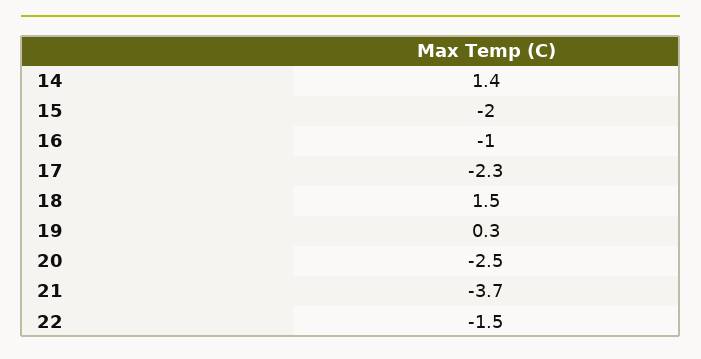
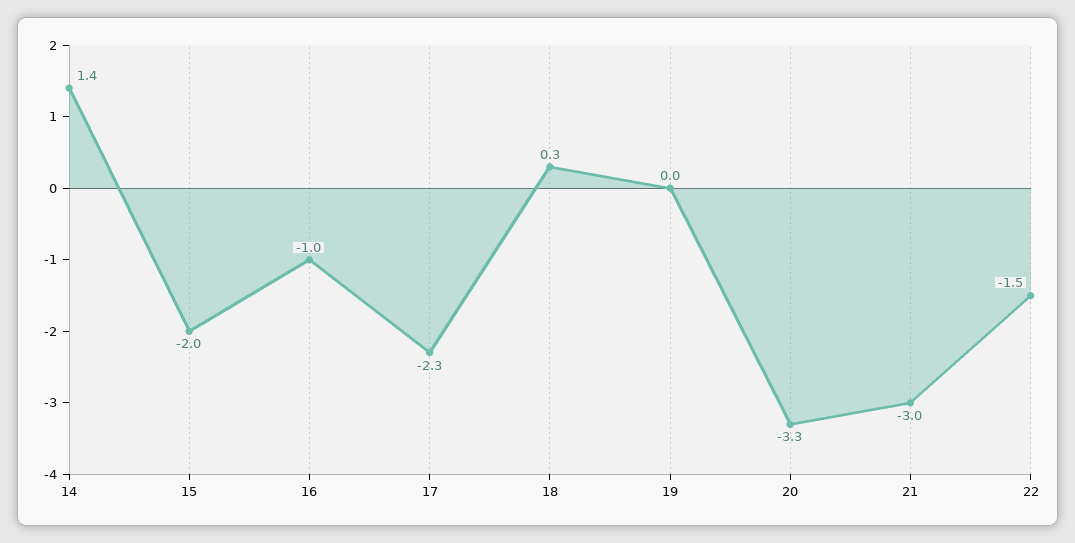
18: 1.5 -> 0.3
19: 0.3 -> 0
20: -2.5 -> -3.3
21: -3.7 -> -3

